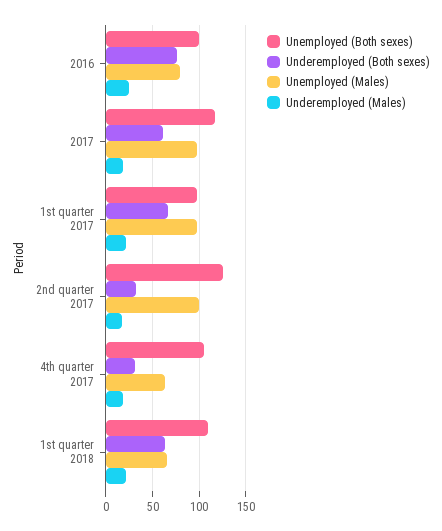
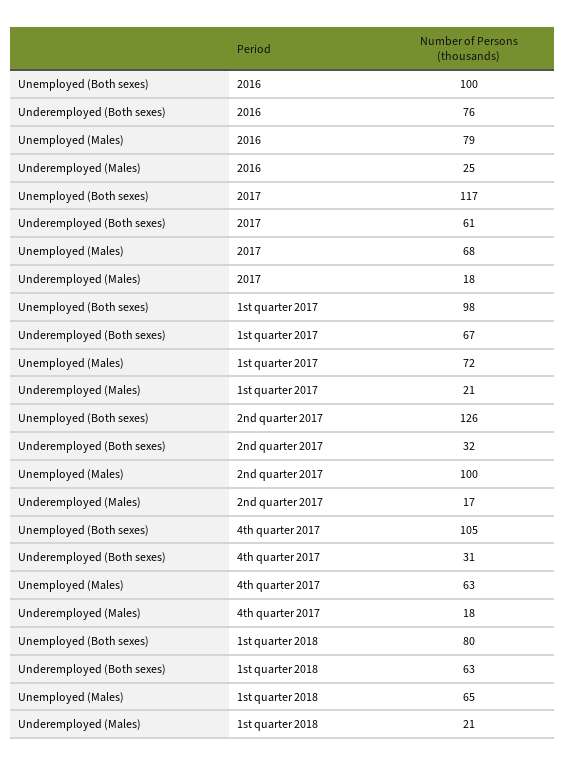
Unemployed (Males), 2017: 100 -> 68
Unemployed (Males), 1st quarter 2017: 100 -> 72
Unemployed (Both sexes), 1st quarter 2018: 110 -> 80

